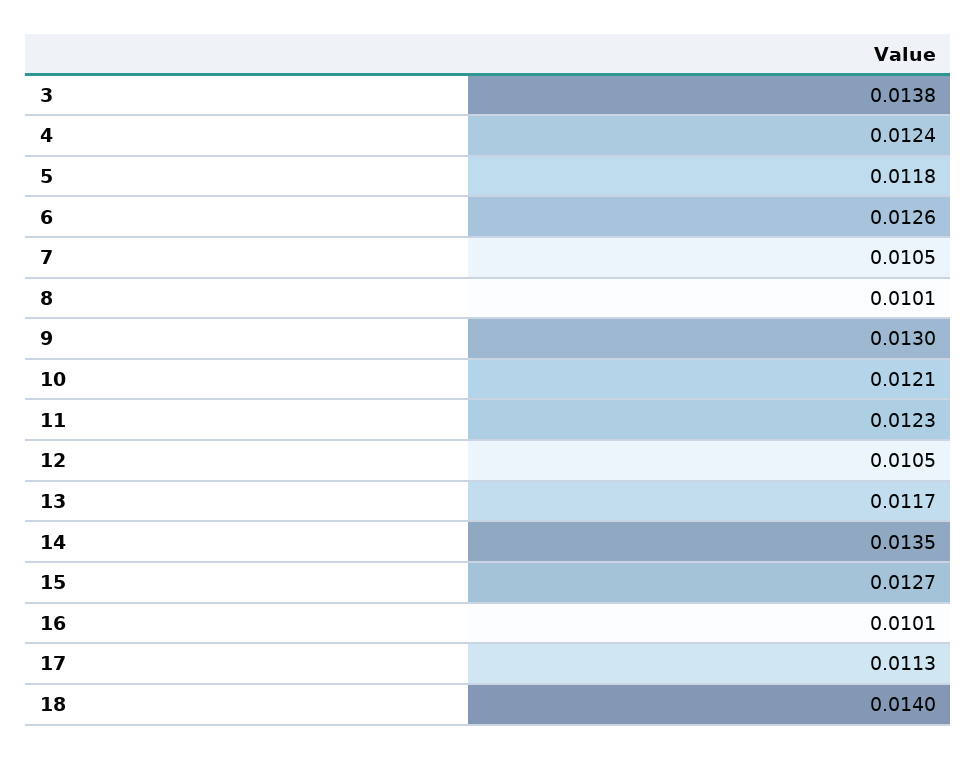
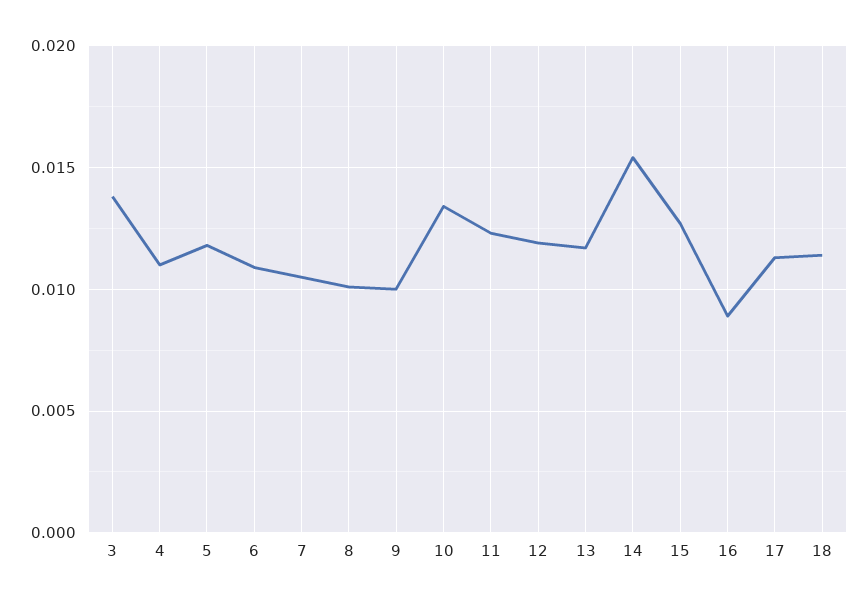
4: 0.0124 -> 0.011
6: 0.0126 -> 0.011
9: 0.013 -> 0.01
10: 0.0121 -> 0.0135
12: 0.0105 -> 0.012
14: 0.0135 -> 0.0155
16: 0.0101 -> 0.009
18: 0.014 -> 0.0115

